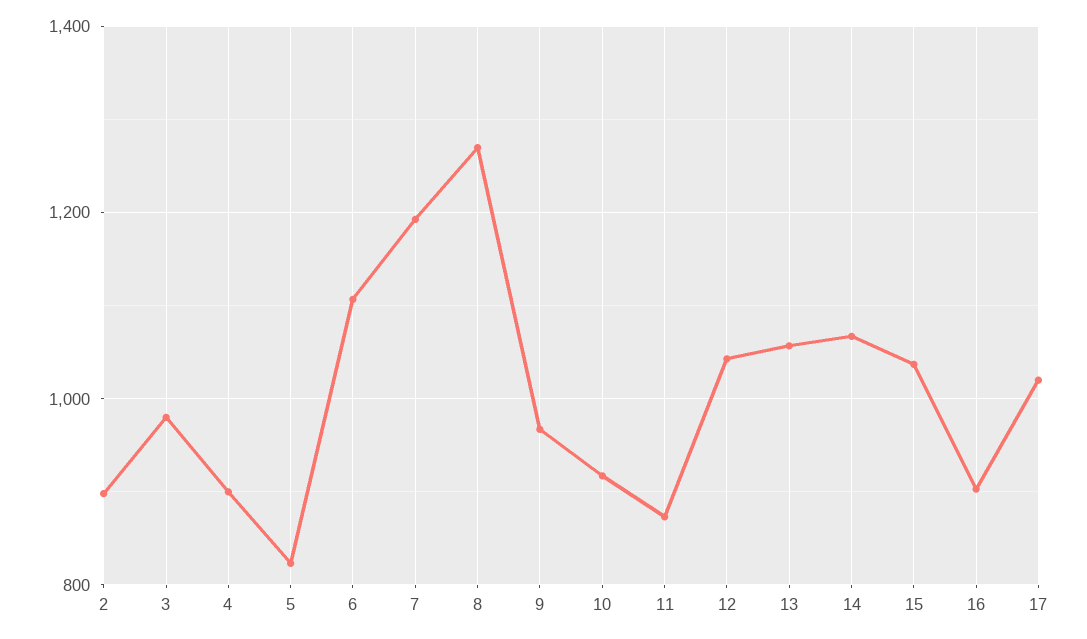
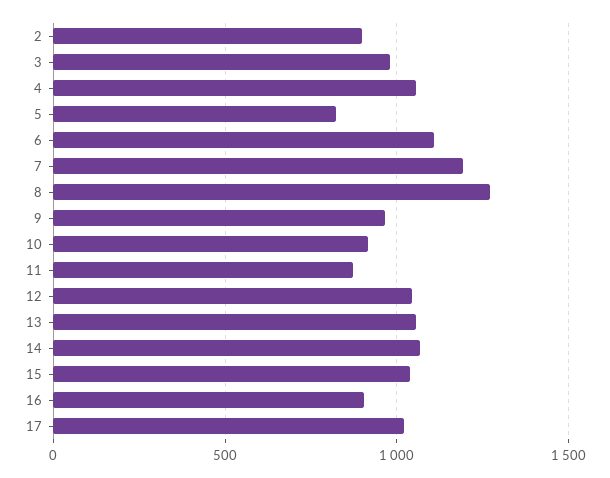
4: 900 -> 1050

